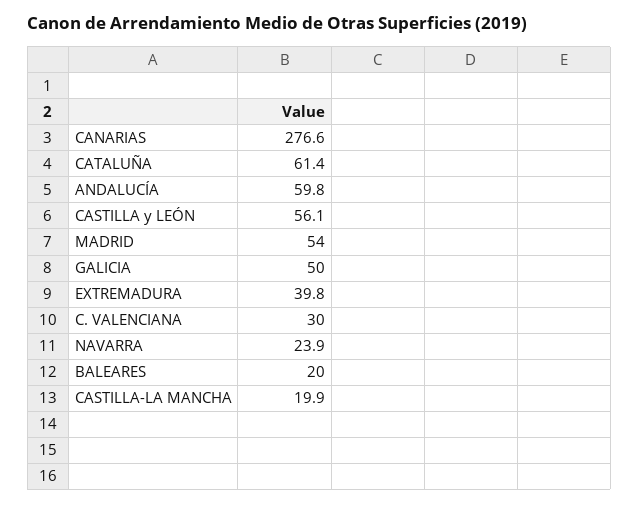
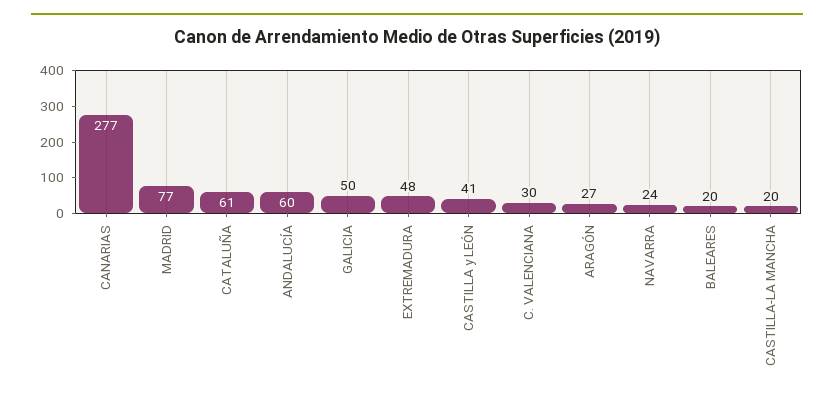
CASTILLA y LEÓN: 56.1 -> 41
MADRID: 54 -> 77
EXTREMADURA: 39.8 -> 48
ARAGÓN: none -> 27

